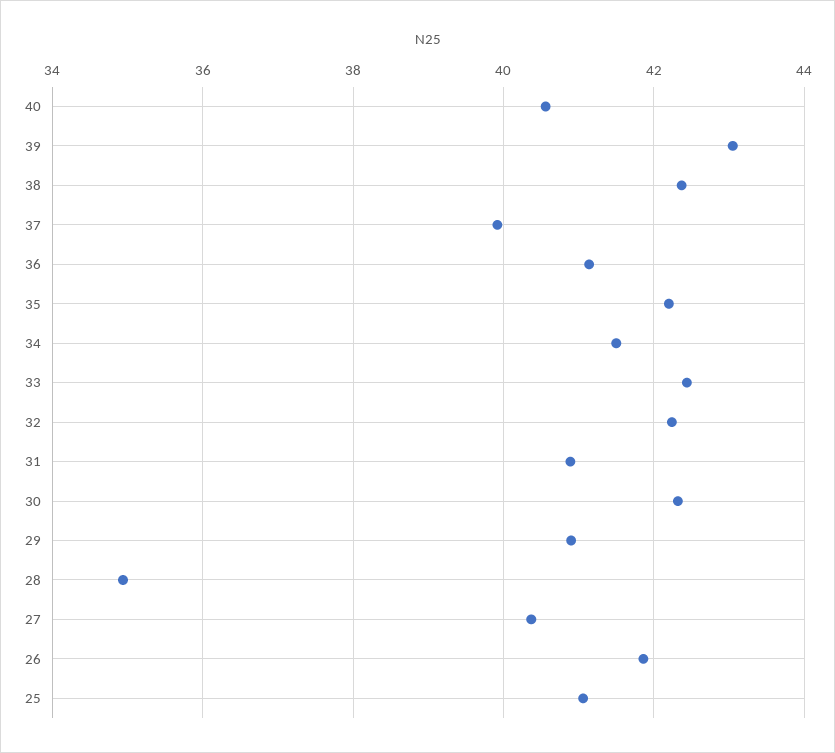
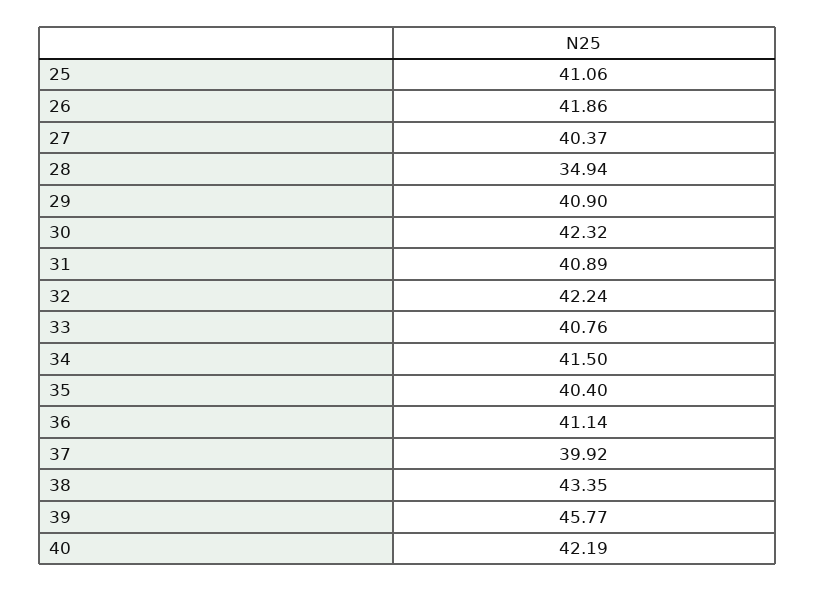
40: 40.6 -> 42.19
39: 43 -> 45.77
38: 42.4 -> 43.35
35: 42.2 -> 40.4
33: 42.4 -> 40.76

